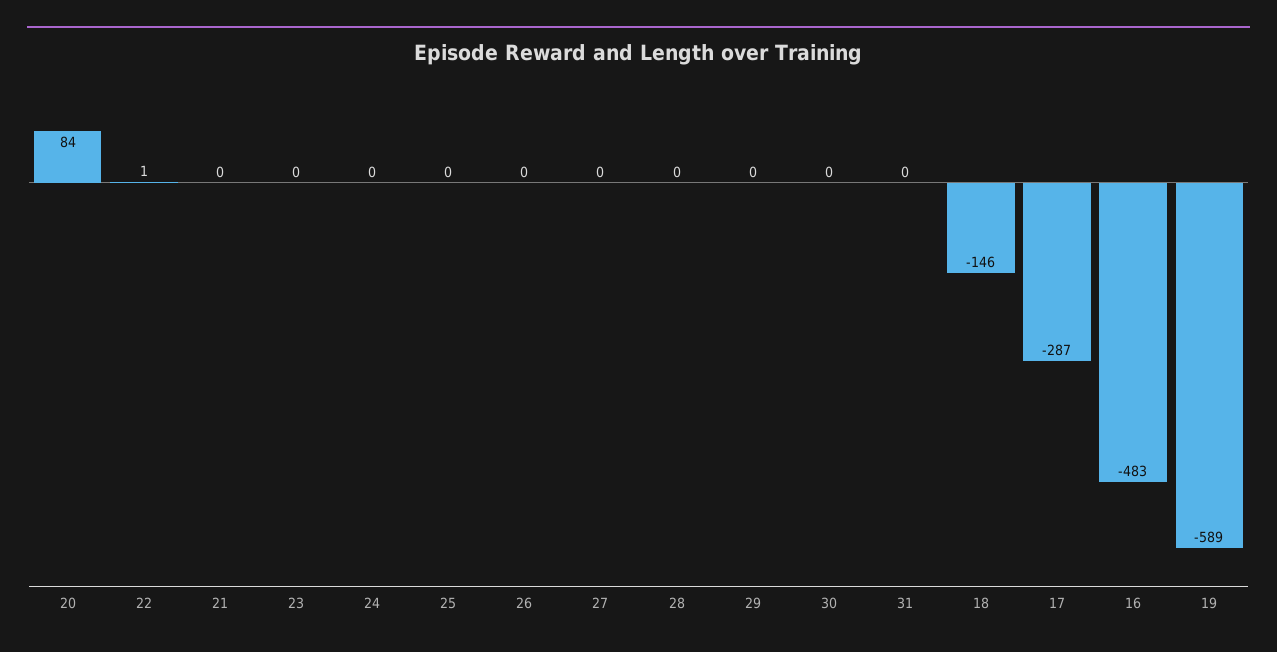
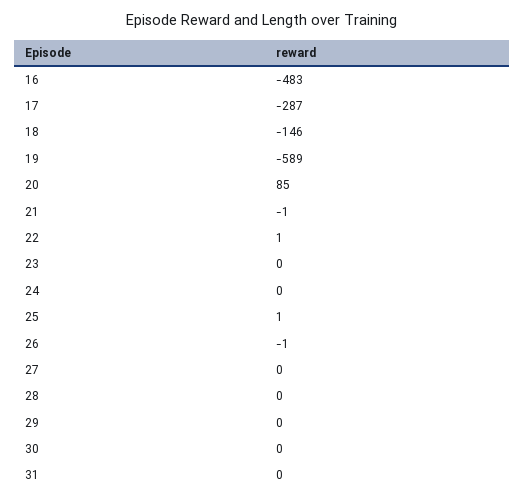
20: 84 -> 85
21: 0 -> -1
25: 0 -> 1
26: 0 -> -1

